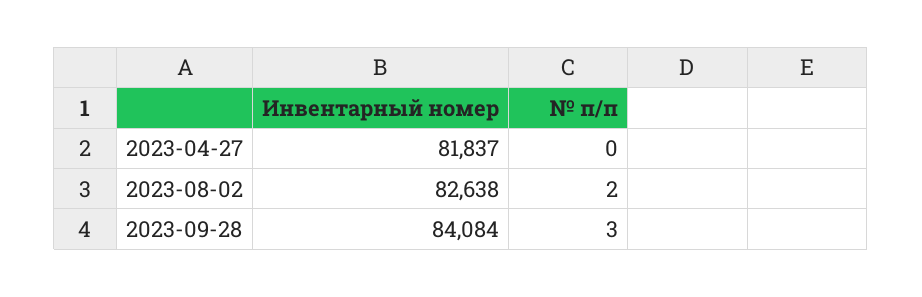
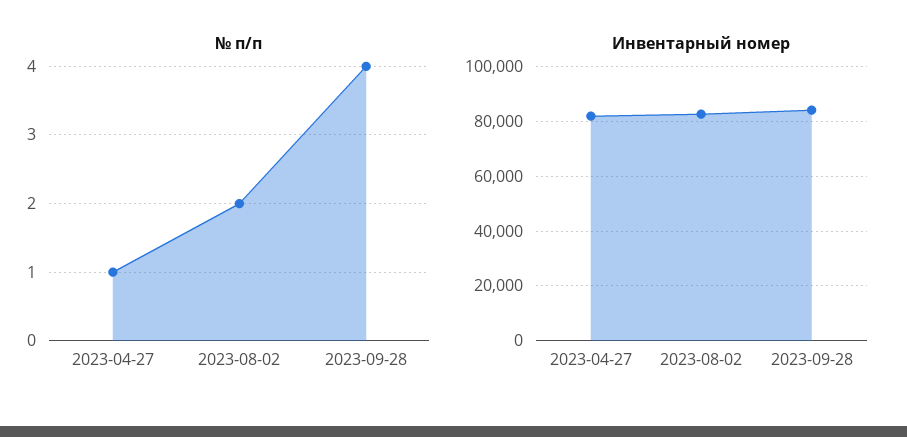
№ п/п, 2023-04-27: 0 -> 1
№ п/п, 2023-09-28: 3 -> 4

